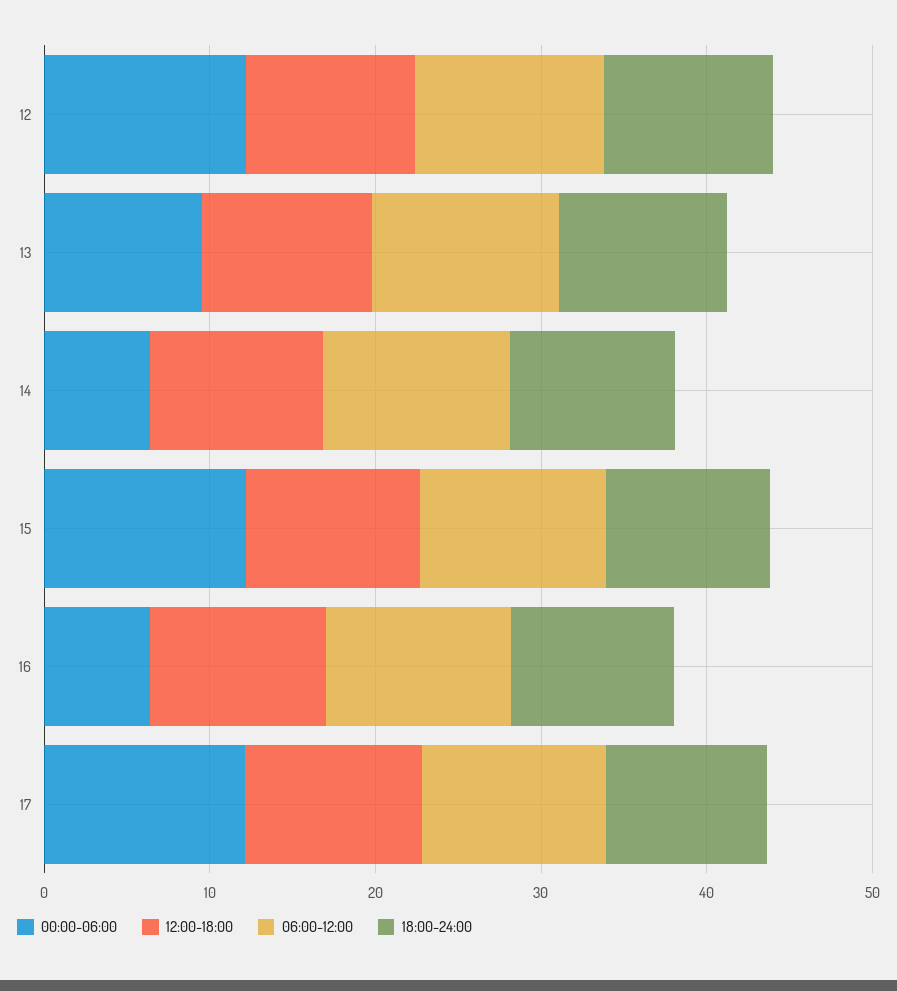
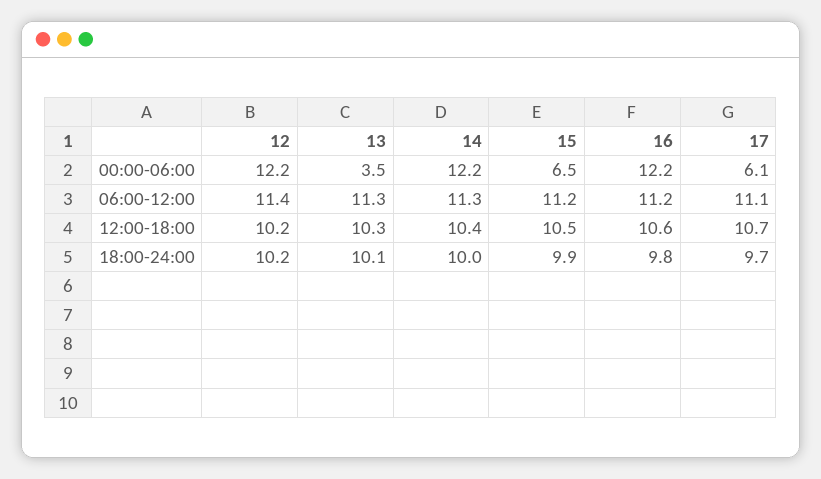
00:00-06:00, 13: 10 -> 3.5
00:00-06:00, 14: 6 -> 12.2
00:00-06:00, 15: 12 -> 6.5
00:00-06:00, 16: 6 -> 12.2
00:00-06:00, 17: 12 -> 6.1

